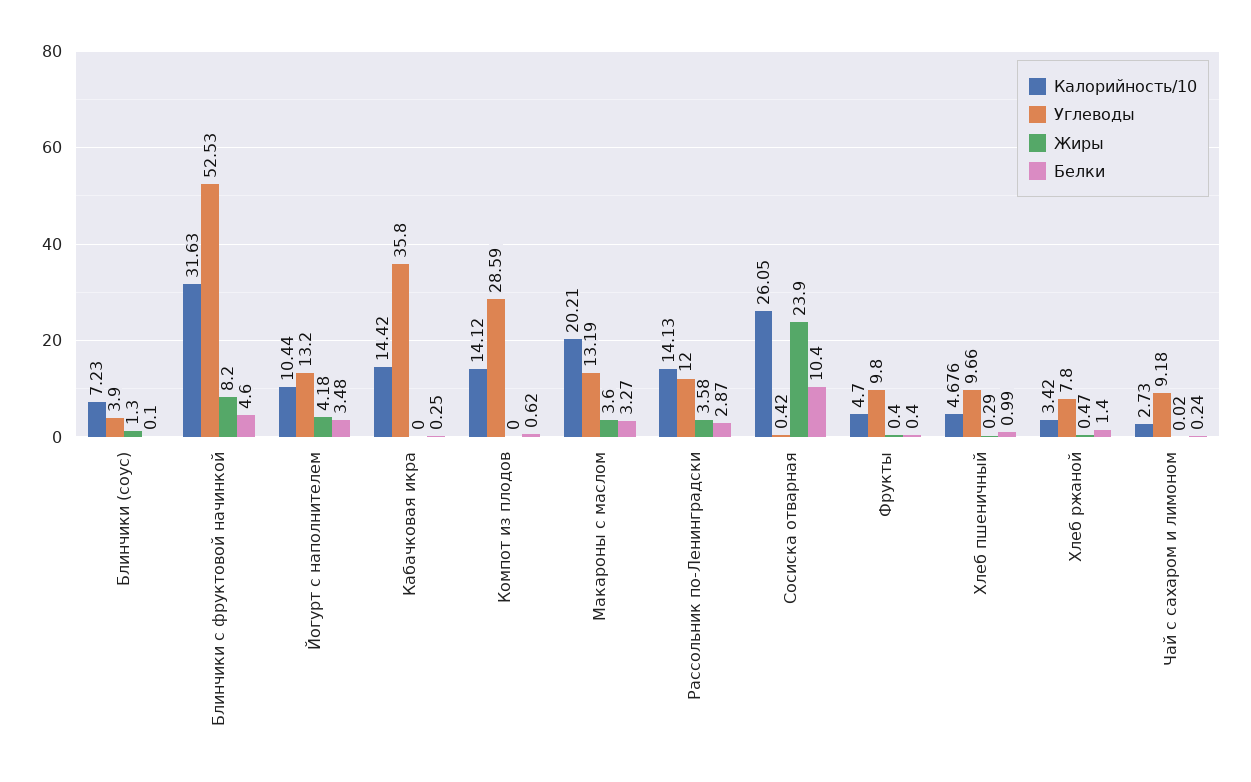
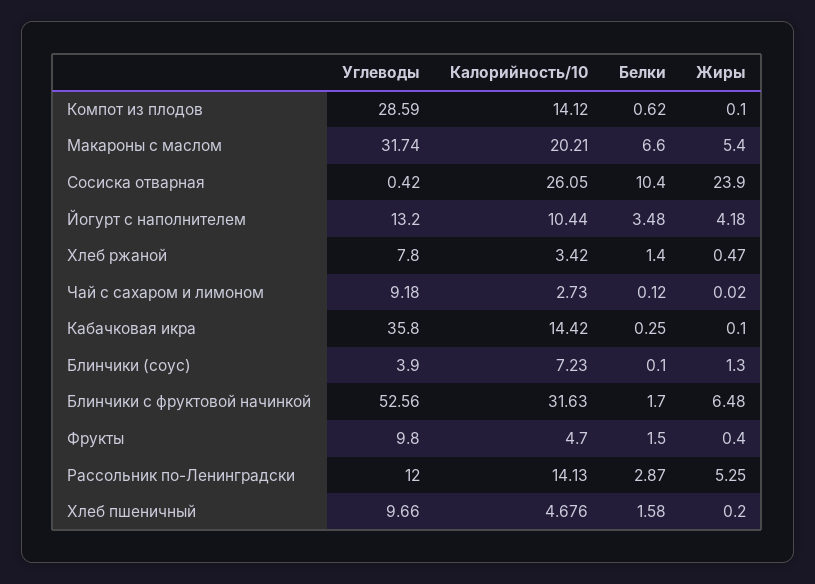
Углеводы, Блинчики с фруктовой начинкой: 52.53 -> 52.56
Жиры, Блинчики с фруктовой начинкой: 8.2 -> 6.48
Белки, Блинчики с фруктовой начинкой: 4.6 -> 1.7
Жиры, Кабачковая икра: 0 -> 0.1
Жиры, Компот из плодов: 0 -> 0.1
Углеводы, Макароны с маслом: 13.19 -> 31.74
Жиры, Макароны с маслом: 3.6 -> 5.4
Белки, Макароны с маслом: 3.27 -> 6.6
Жиры, Рассольник по-Ленинградски: 3.58 -> 5.25
Белки, Фрукты: 0.4 -> 1.5
Жиры, Хлеб пшеничный: 0.29 -> 0.2
Белки, Хлеб пшеничный: 0.99 -> 1.58
Белки, Чай с сахаром и лимоном: 0.24 -> 0.12

